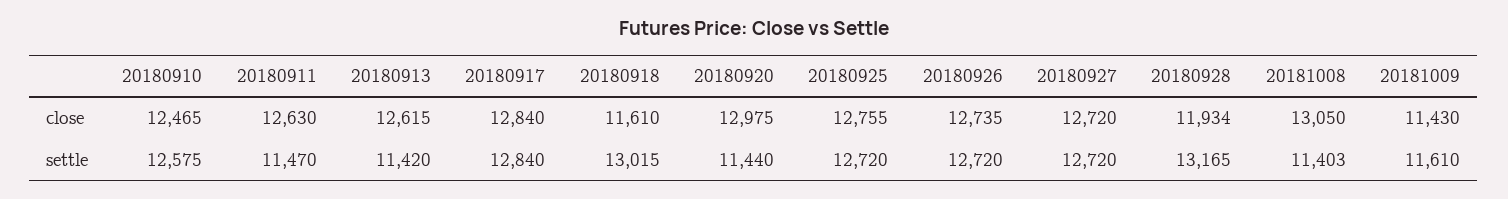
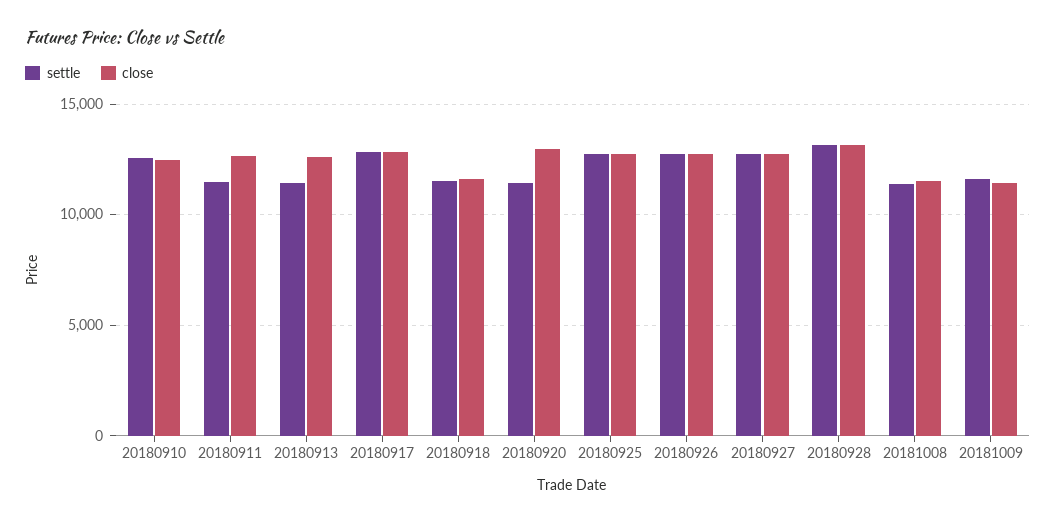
close, 20180928: 11934 -> 13000
close, 20181008: 13050 -> 11500
settle, 20180918: 13015 -> 11500

